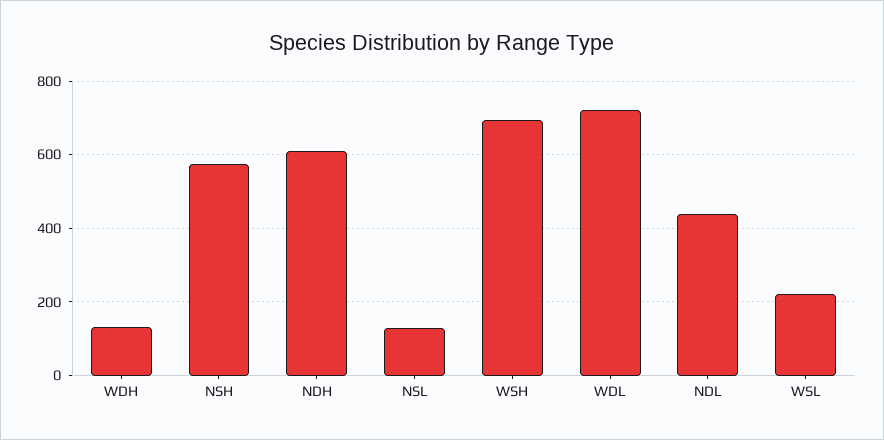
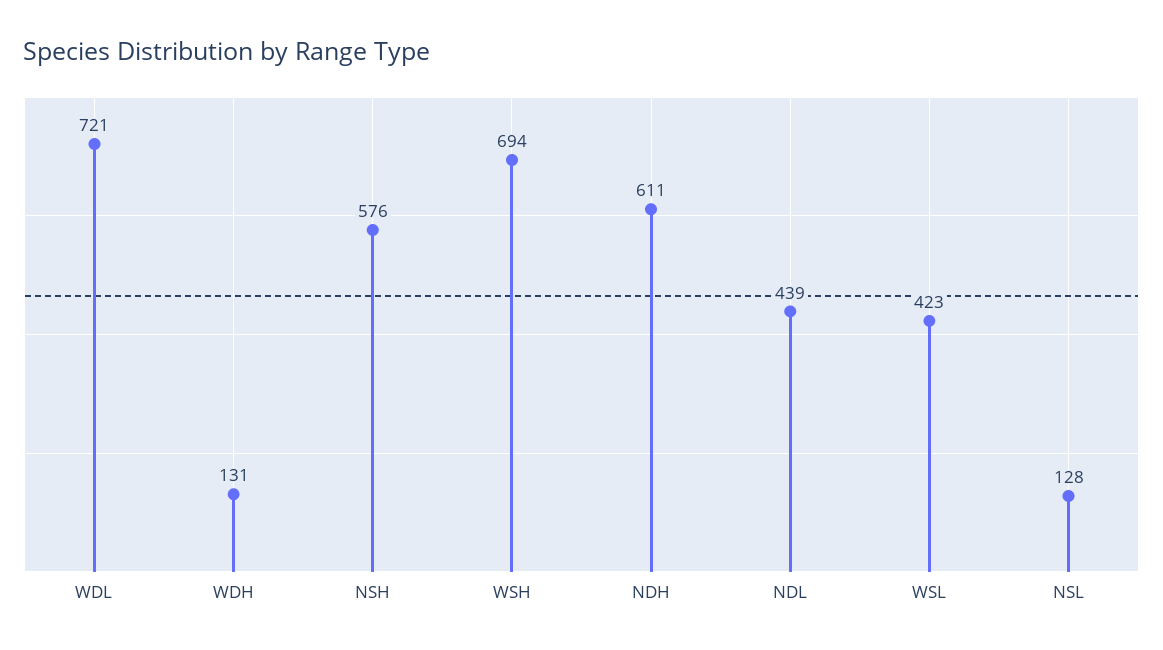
WSL: 220 -> 423

